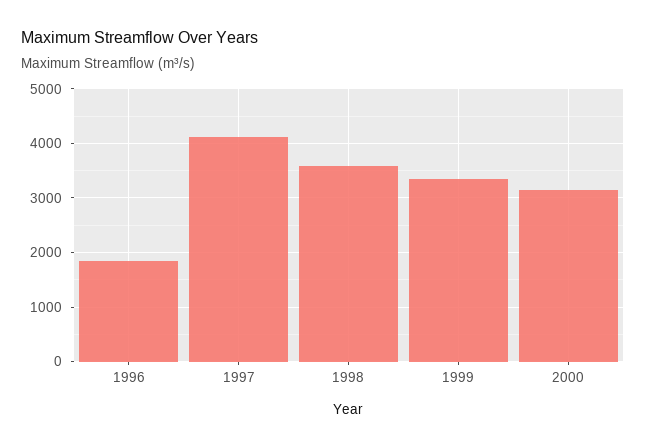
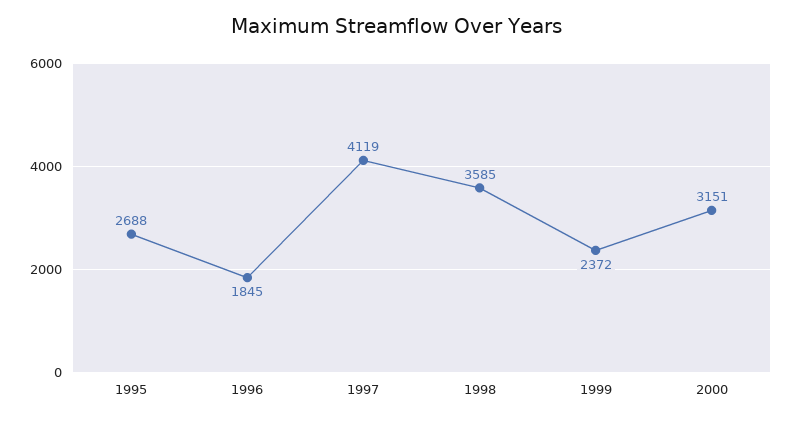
1999: 3400 -> 2372
1995: none -> 2688

